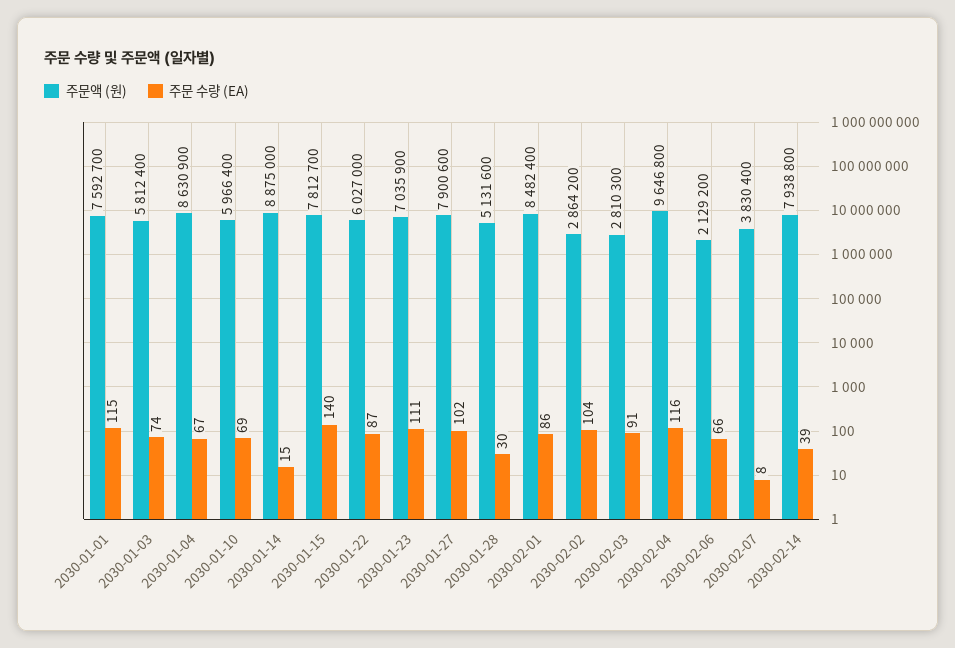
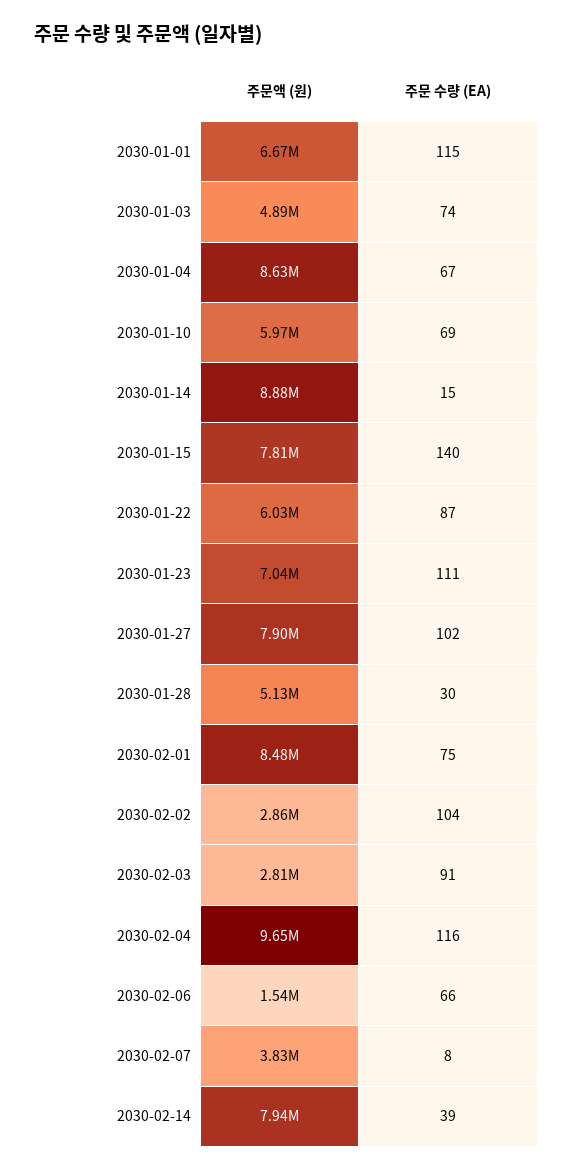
주문액 (원), 2030-01-01: 7592700 -> 6670000
주문액 (원), 2030-01-03: 5812400 -> 4890000
주문 수량 (EA), 2030-02-01: 86 -> 75
주문액 (원), 2030-02-06: 2129200 -> 1540000

